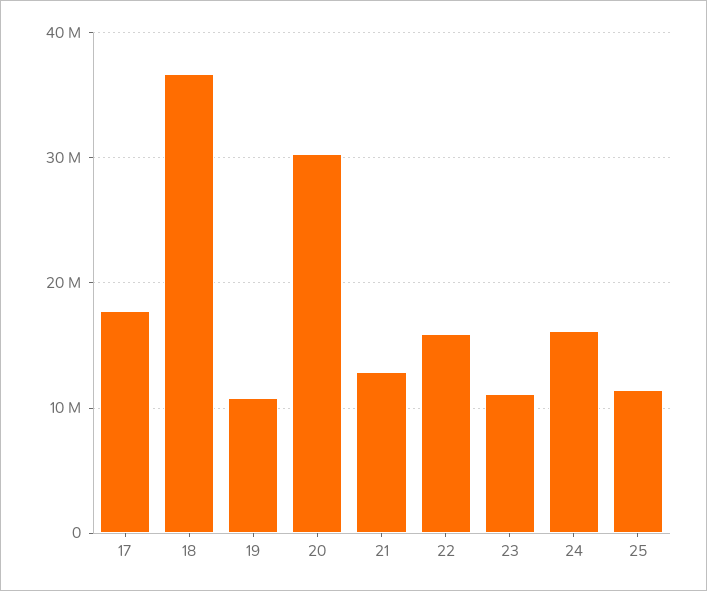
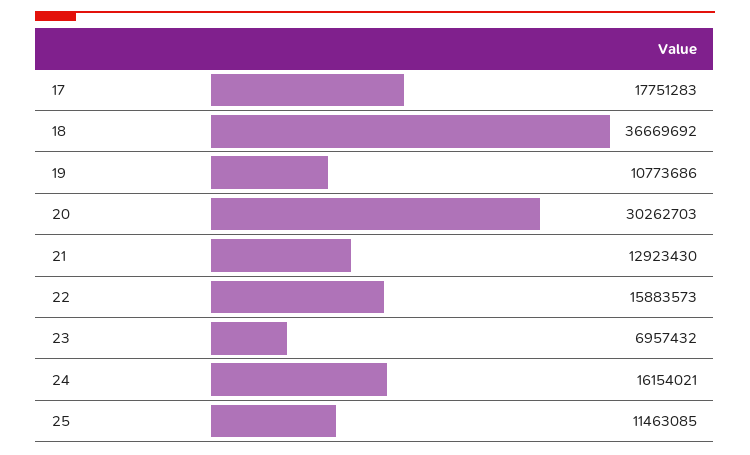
23: 11000000 -> 6957432

